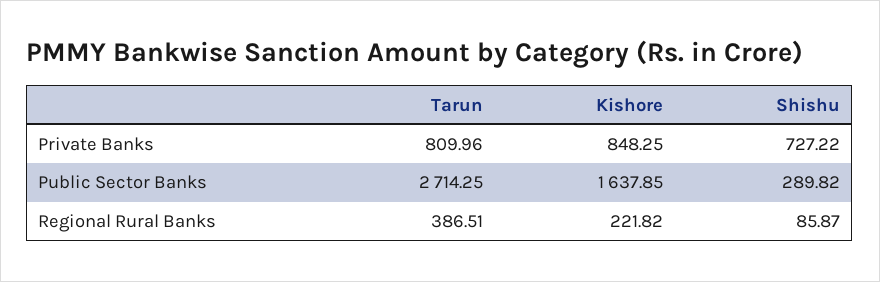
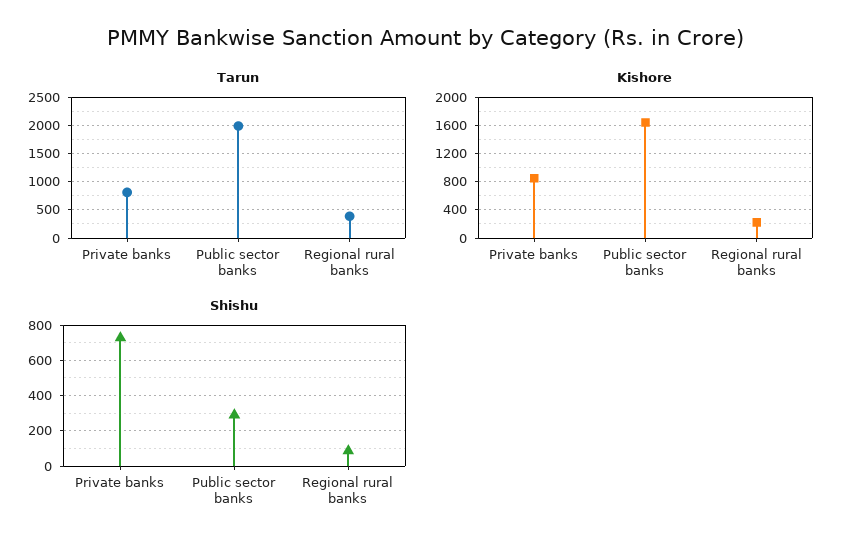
Tarun, Public Sector Banks: 2714.25 -> 2000

